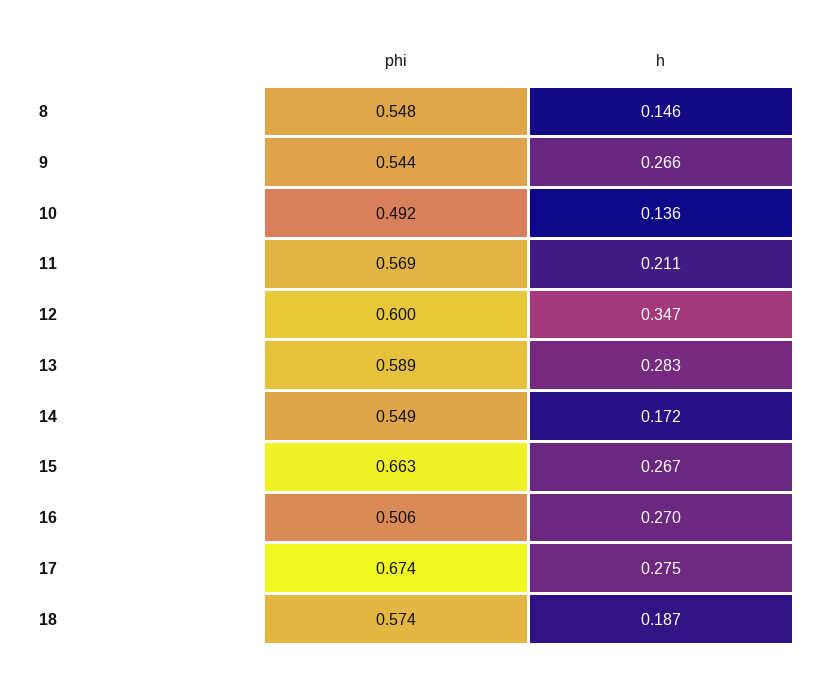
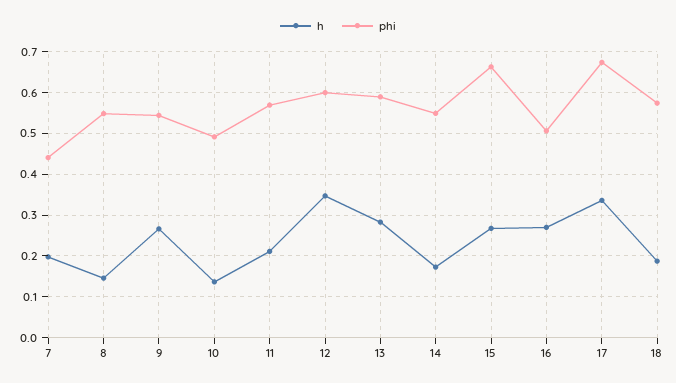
h, 17: 0.275 -> 0.34
h, 7: none -> 0.2
phi, 7: none -> 0.44

